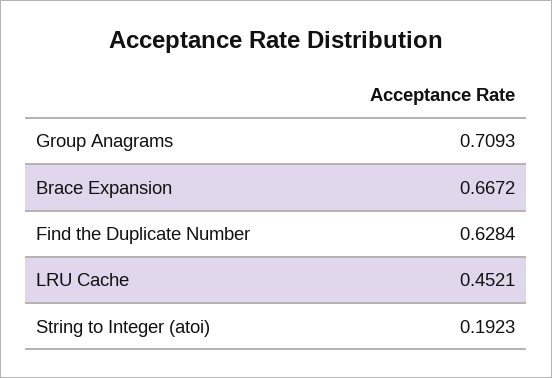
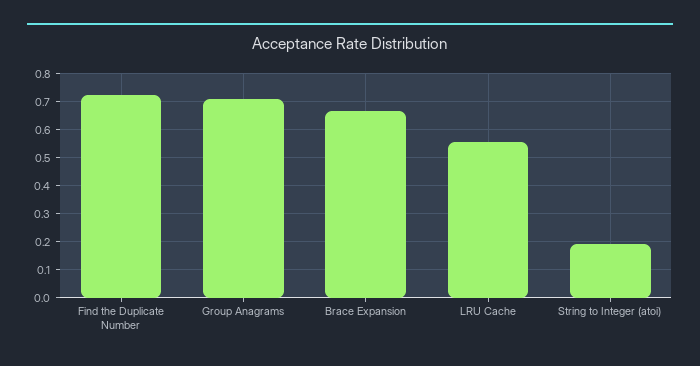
Find the Duplicate Number: 0.6284 -> 0.725
LRU Cache: 0.4521 -> 0.55

